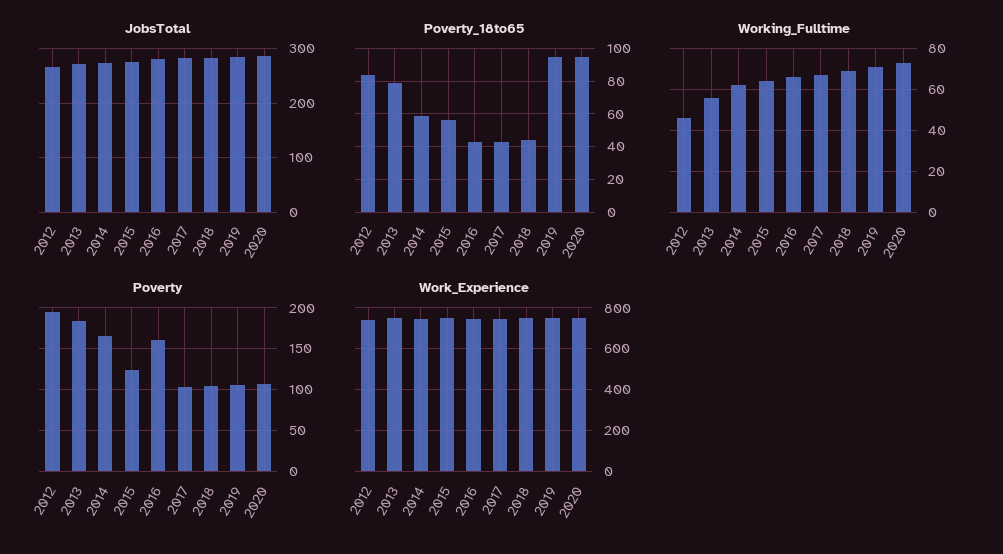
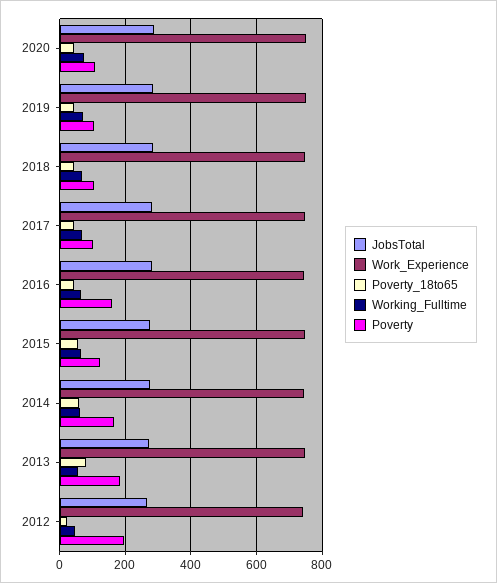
Poverty_18to65, 2012: 85 -> 20
Poverty_18to65, 2019: 95 -> 40
Poverty_18to65, 2020: 95 -> 40

